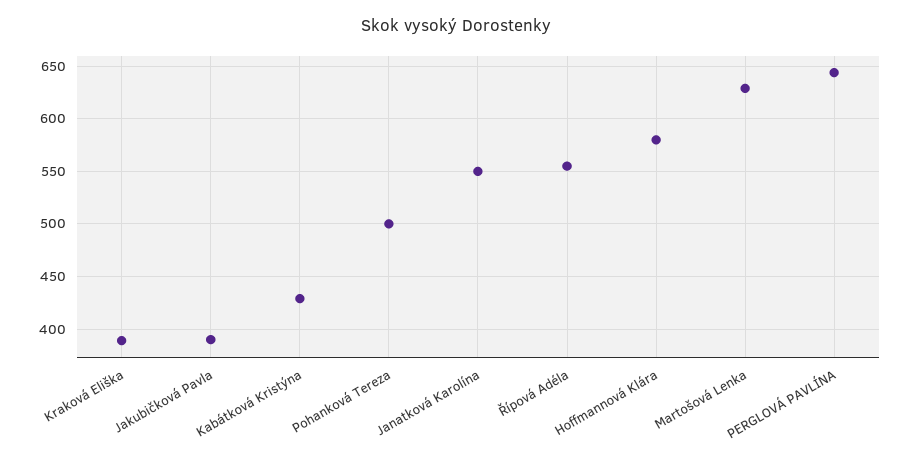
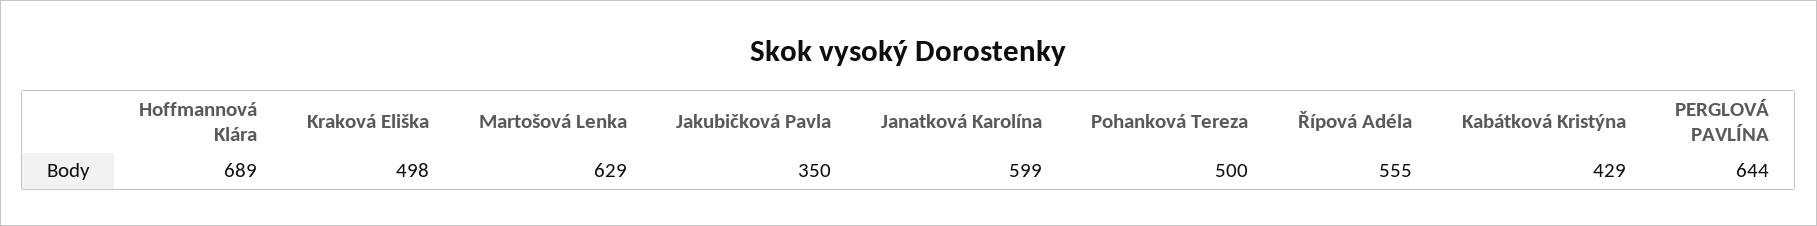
Kraková Eliška: 390 -> 498
Jakubičková Pavla: 390 -> 350
Janatková Karolína: 550 -> 599
Hoffmannová Klára: 580 -> 689

